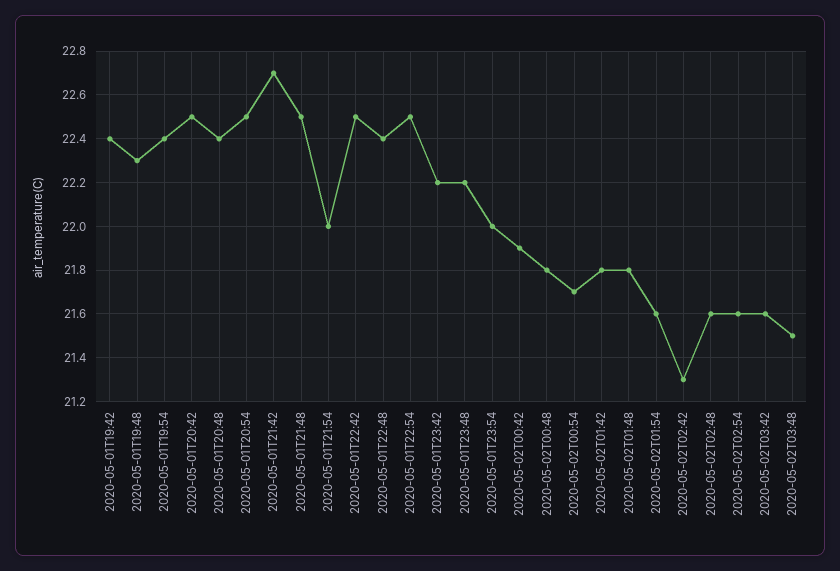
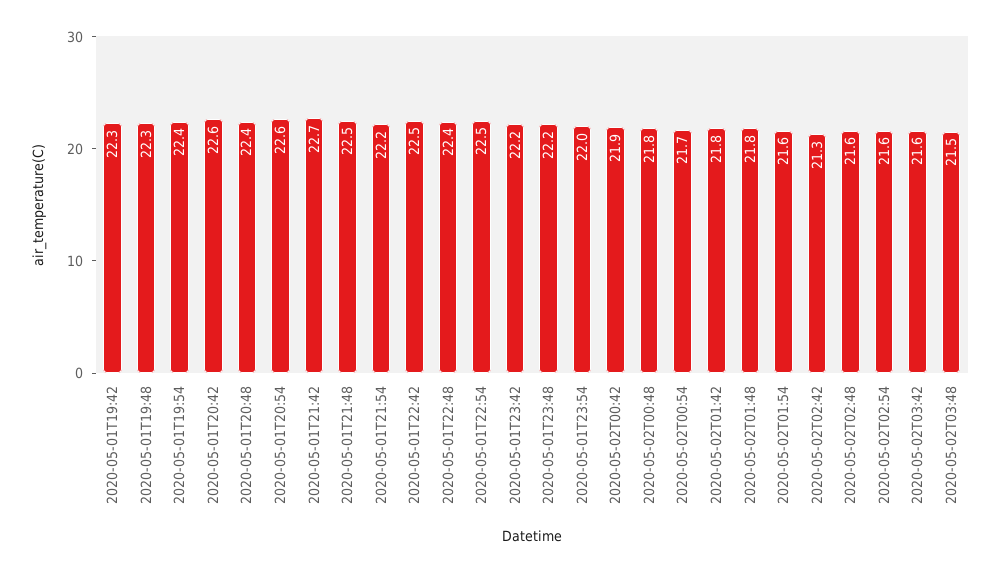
2020-05-01T19:42: 22.4 -> 22.3
2020-05-01T20:42: 22.5 -> 22.6
2020-05-01T20:54: 22.5 -> 22.6
2020-05-01T21:54: 22 -> 22.2

